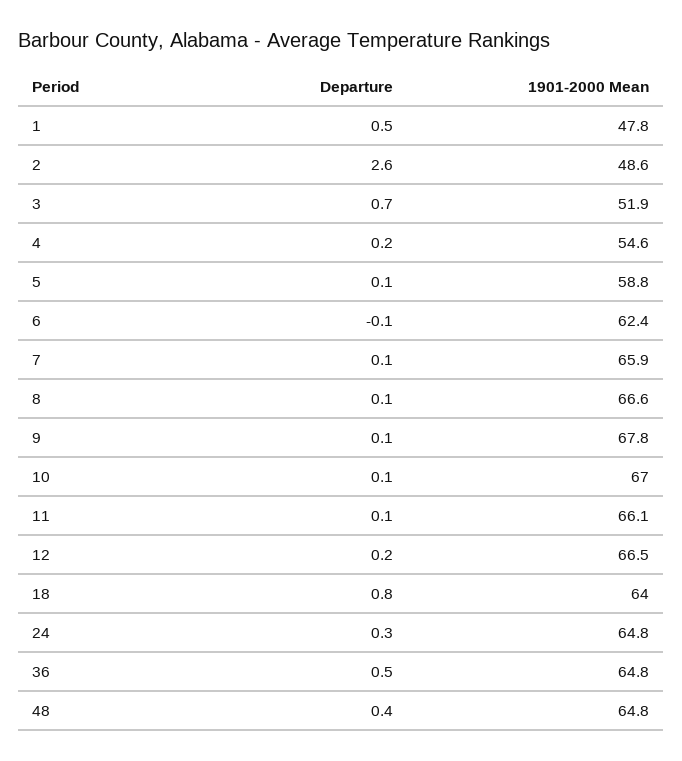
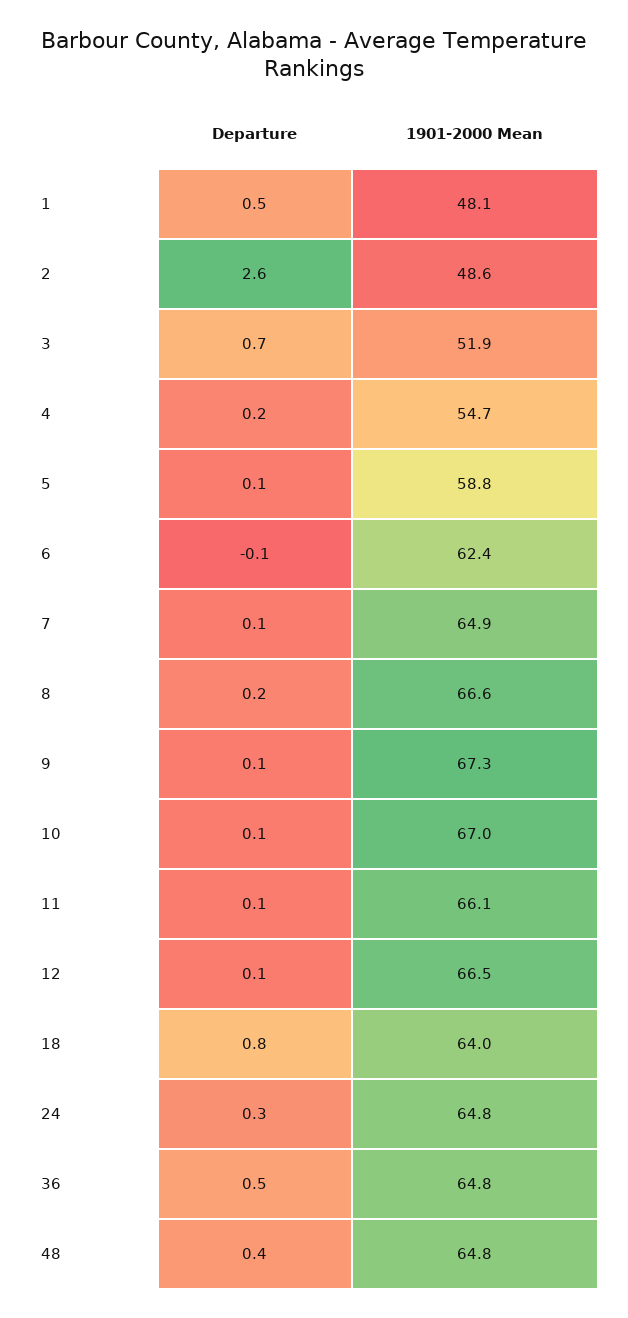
1901-2000 Mean, 1: 47.8 -> 48.1
1901-2000 Mean, 4: 54.6 -> 54.7
1901-2000 Mean, 7: 65.9 -> 64.9
Departure, 8: 0.1 -> 0.2
1901-2000 Mean, 9: 67.8 -> 67.3
Departure, 12: 0.2 -> 0.1

